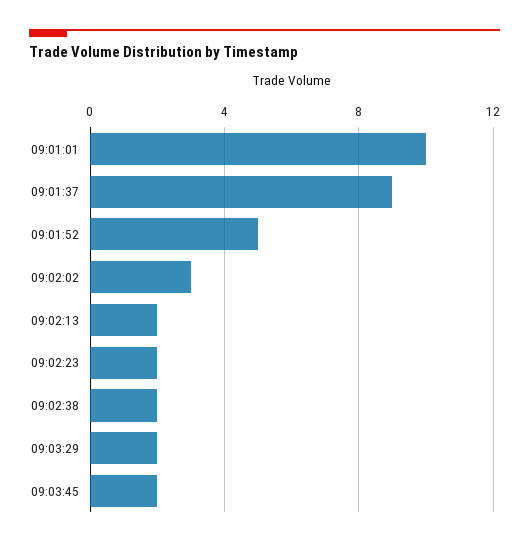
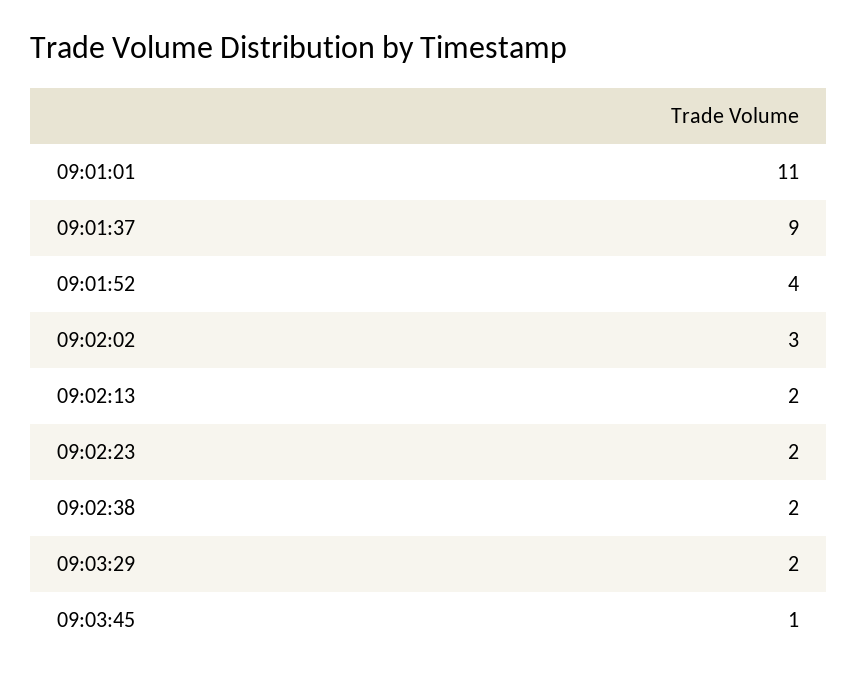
09:01:01: 10 -> 11
09:01:52: 5 -> 4
09:03:45: 2 -> 1

